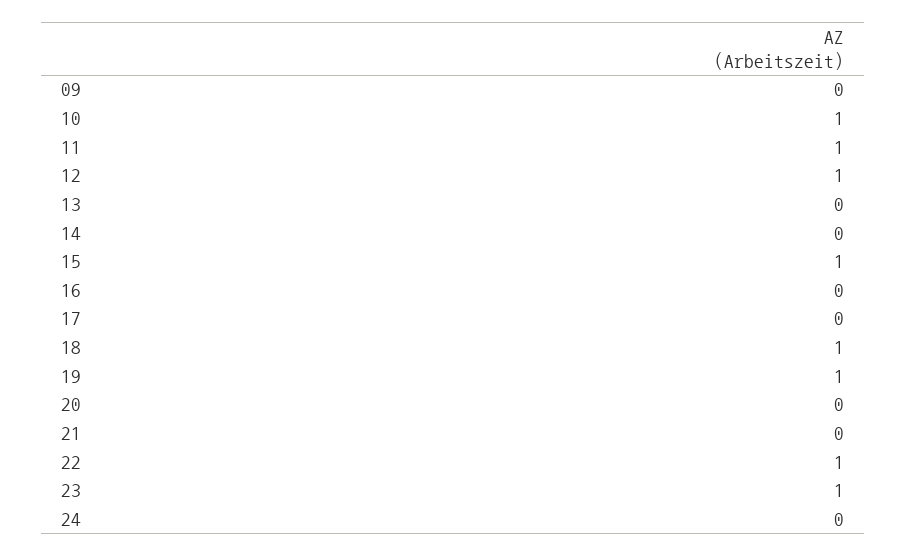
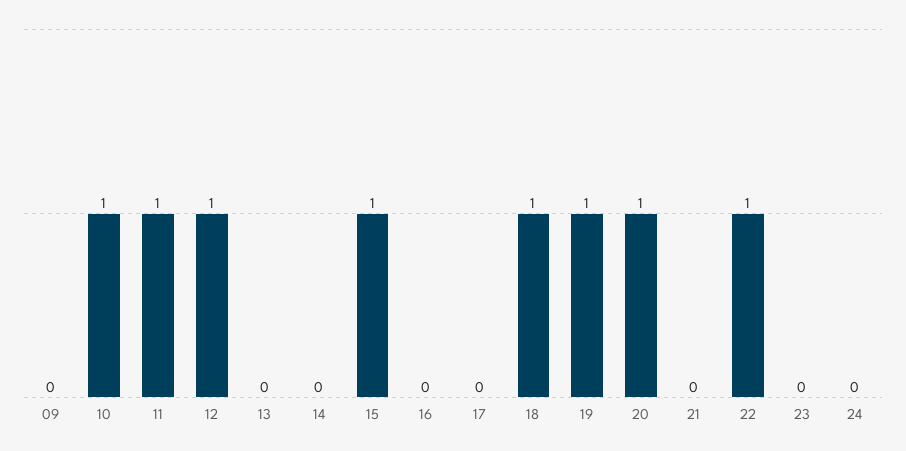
20: 0 -> 1
23: 1 -> 0

